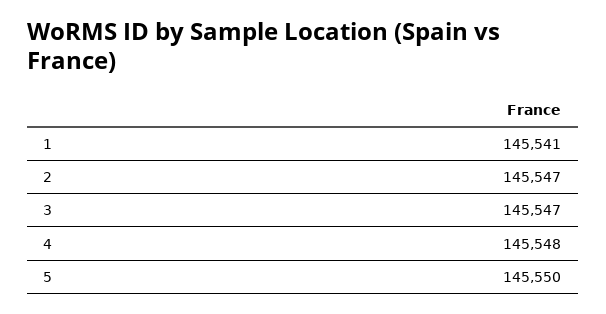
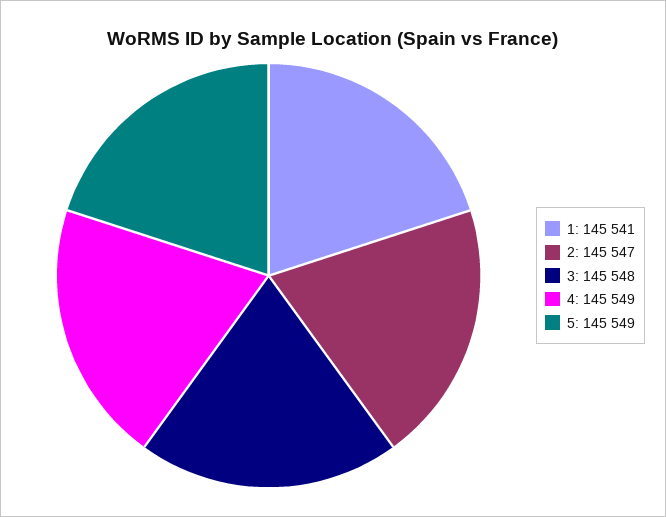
3: 145547 -> 145548
4: 145548 -> 145549
5: 145550 -> 145549

